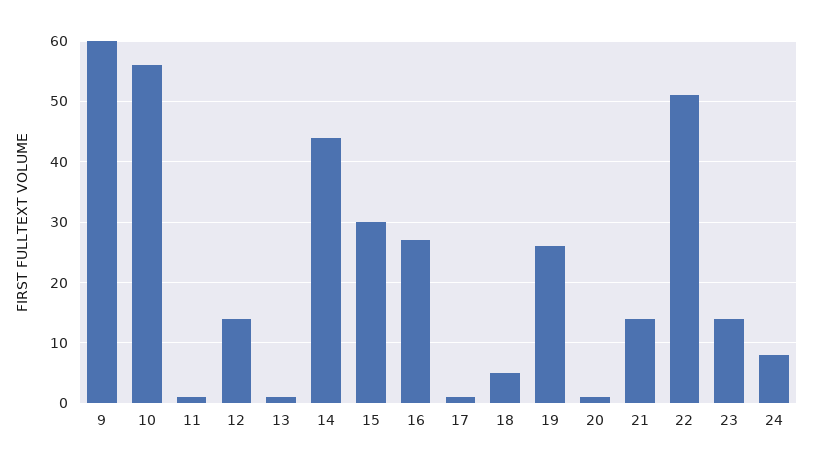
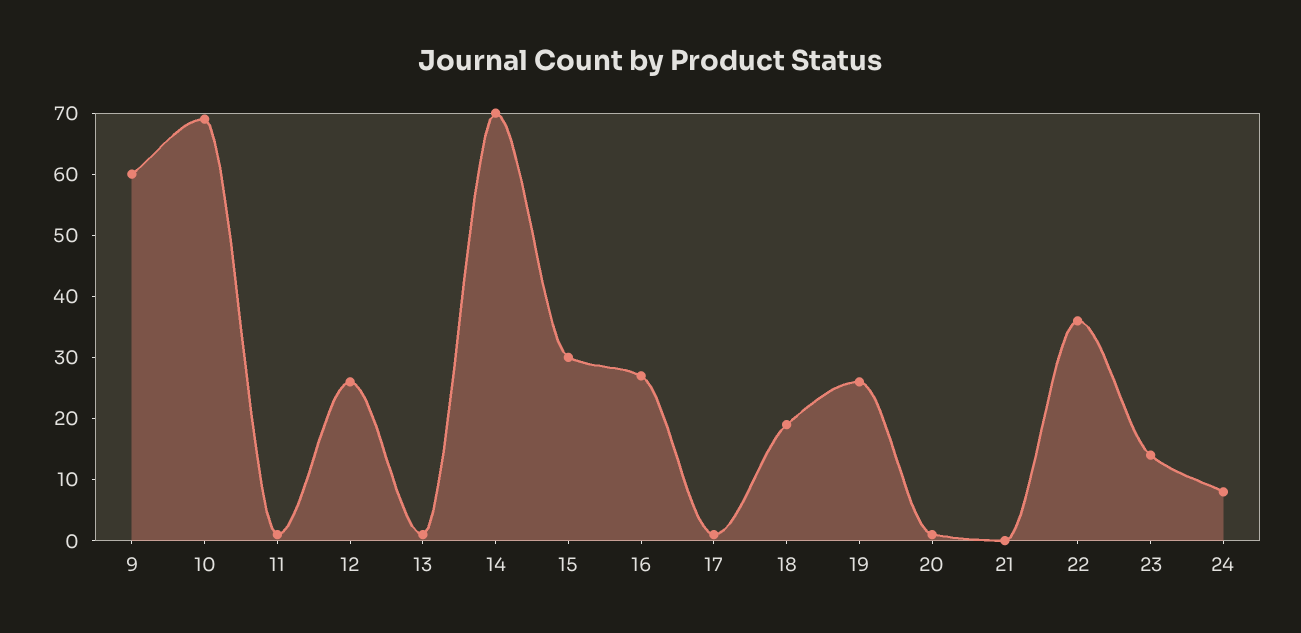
10: 56 -> 70
12: 14 -> 25
14: 44 -> 70
18: 5 -> 20
21: 14 -> 0
22: 51 -> 35

